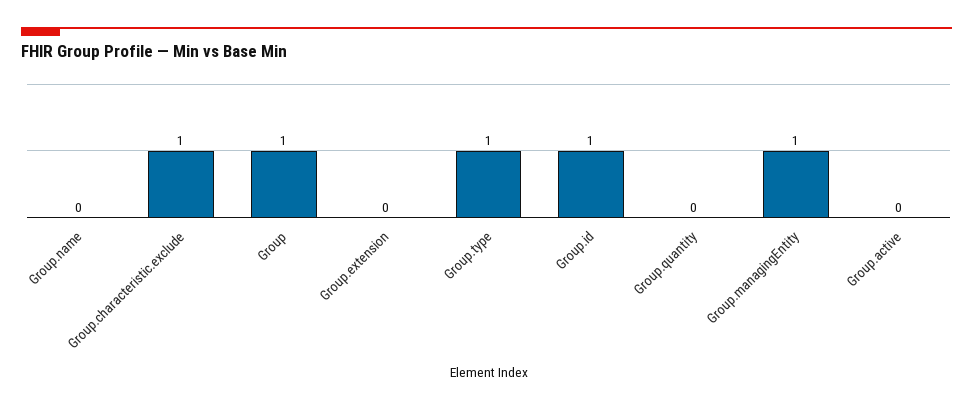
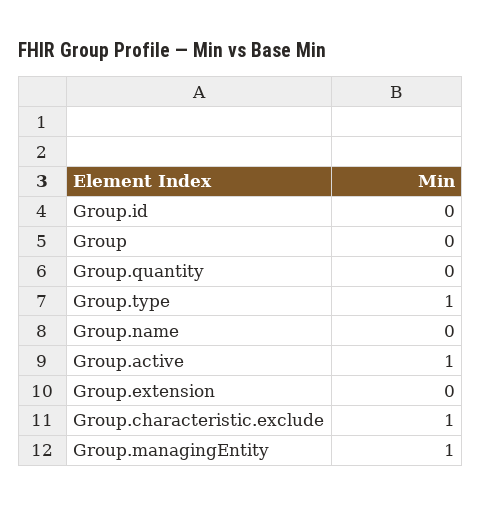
Group: 1 -> 0
Group.id: 1 -> 0
Group.active: 0 -> 1

